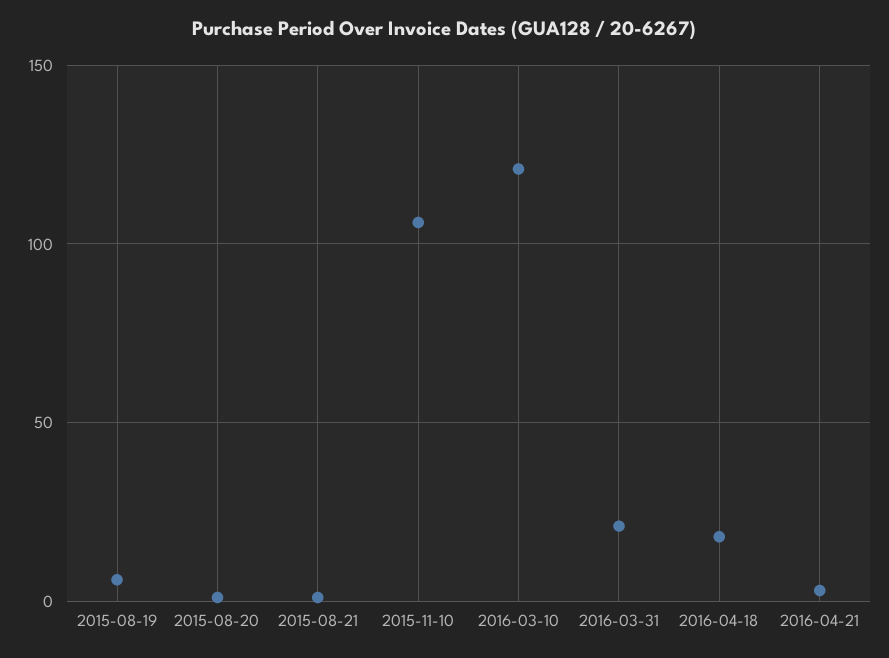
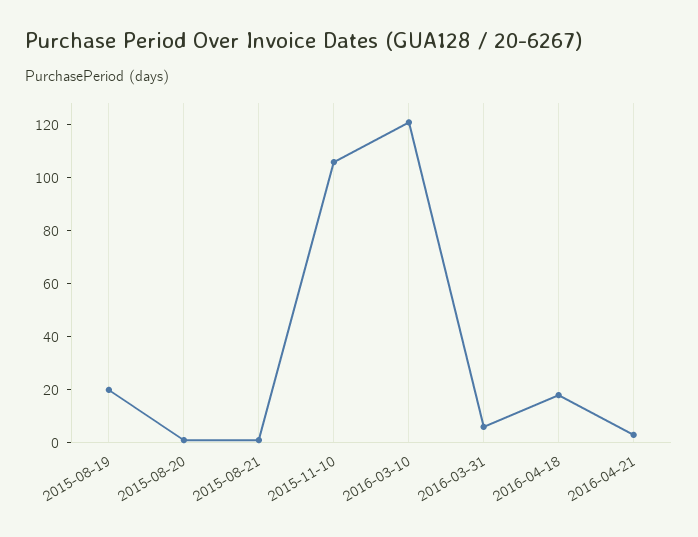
2015-08-19: 5 -> 20
2016-03-31: 20 -> 5

